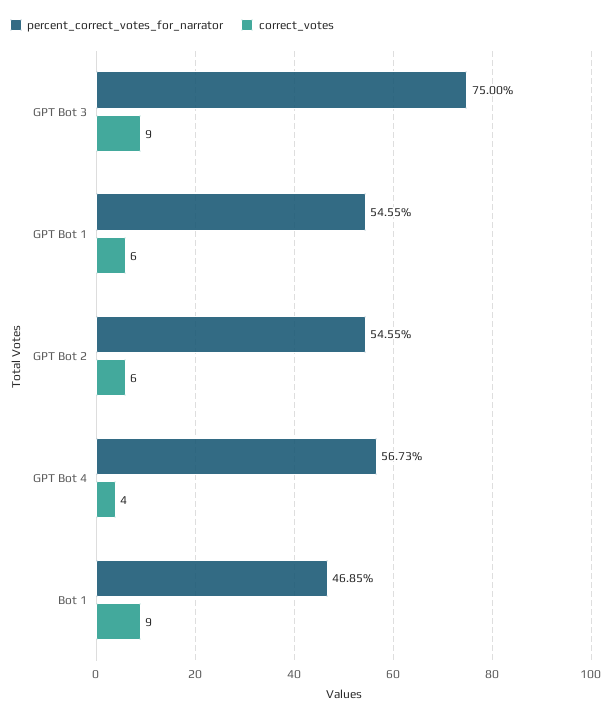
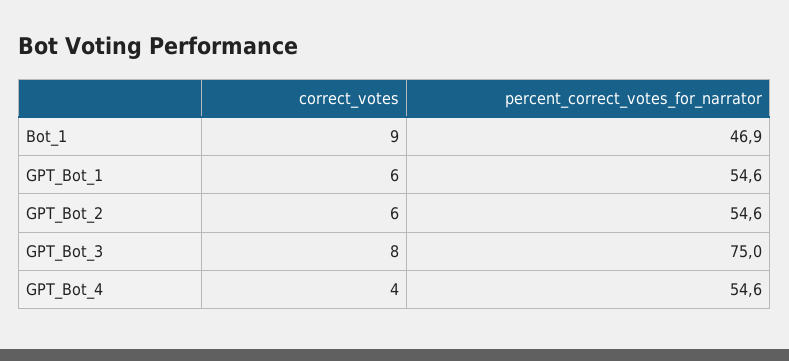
correct_votes, GPT Bot 3: 9 -> 8
percent_correct_votes_for_narrator, GPT Bot 4: 56.73 -> 54.6

